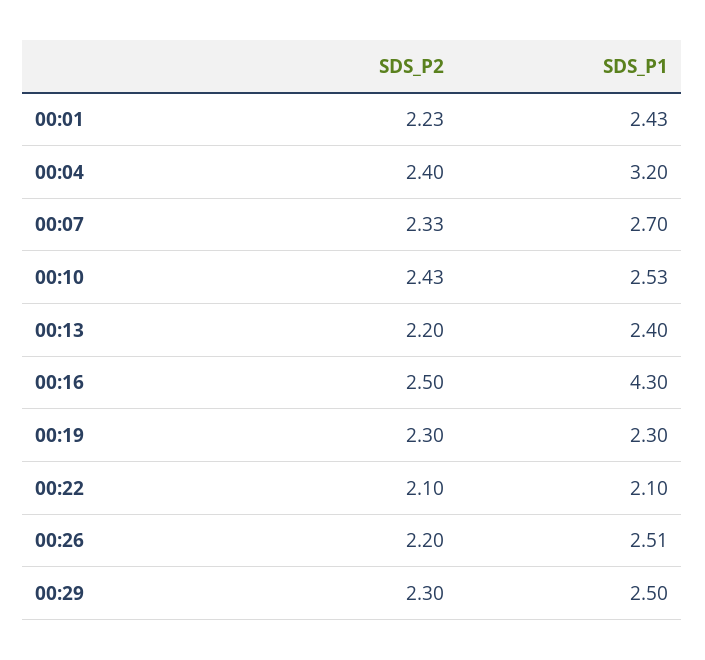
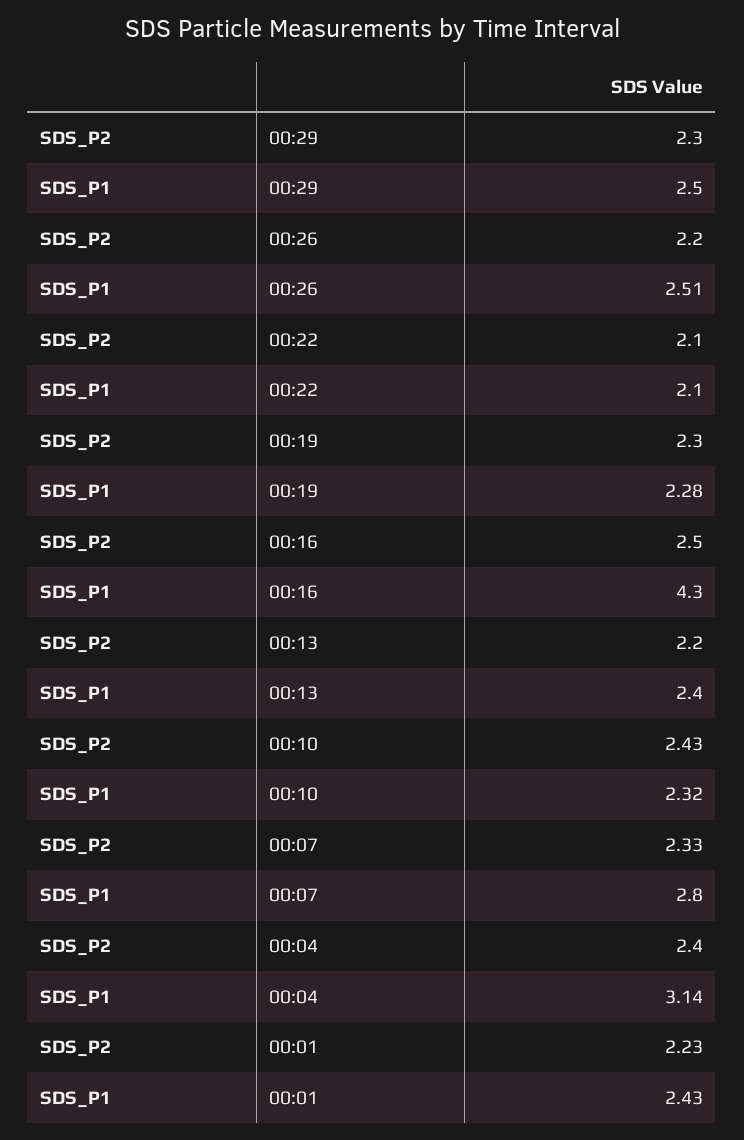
SDS_P1, 00:04: 3.2 -> 3.14
SDS_P1, 00:07: 2.7 -> 2.8
SDS_P1, 00:10: 2.53 -> 2.32
SDS_P1, 00:19: 2.3 -> 2.28

